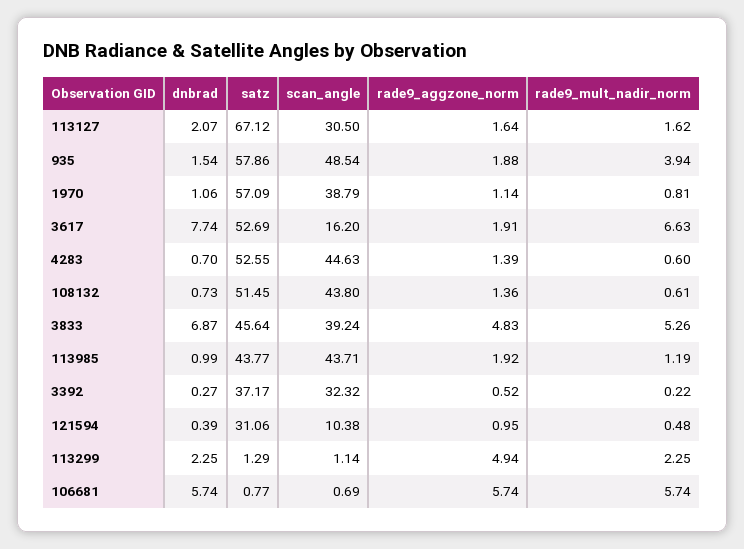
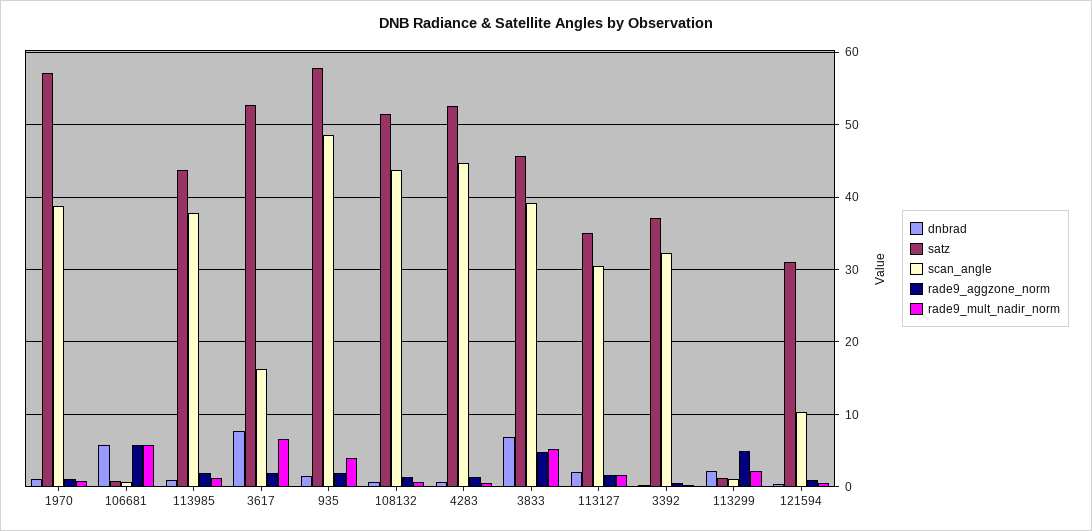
satz, 113127: 67.12 -> 35
scan_angle, 113985: 43.71 -> 38

